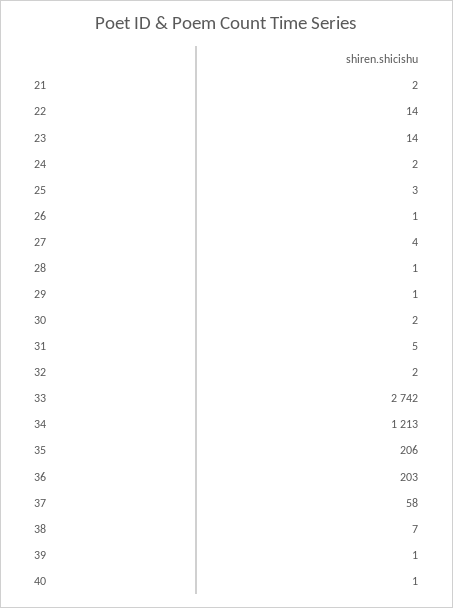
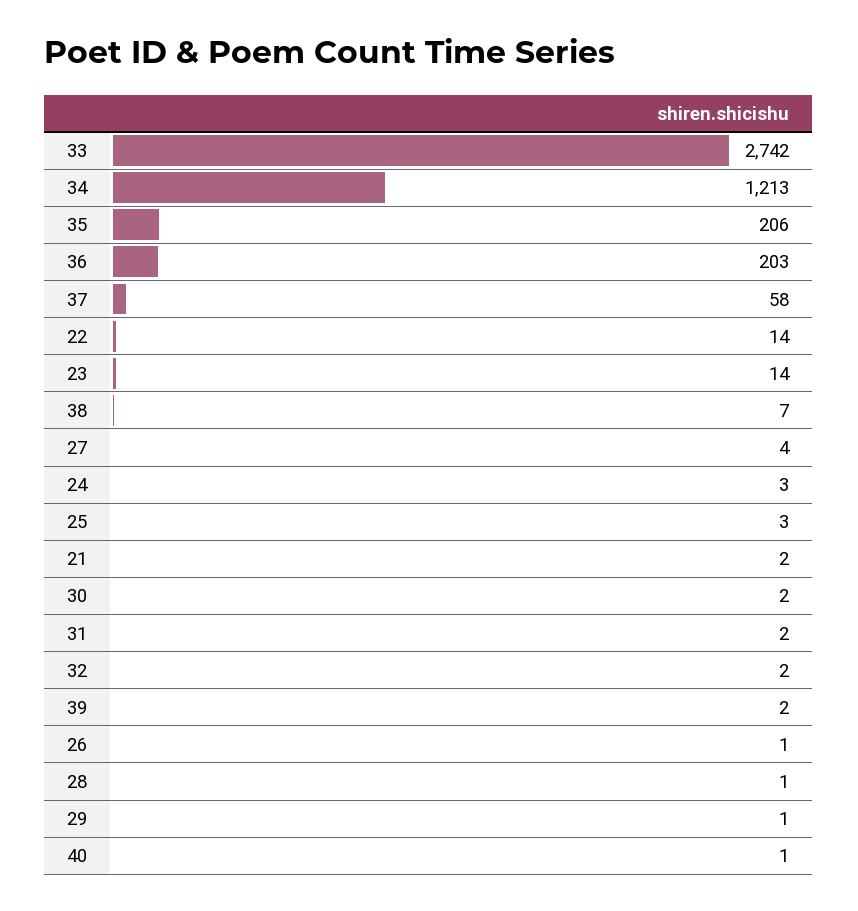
24: 2 -> 3
31: 5 -> 2
39: 1 -> 2

